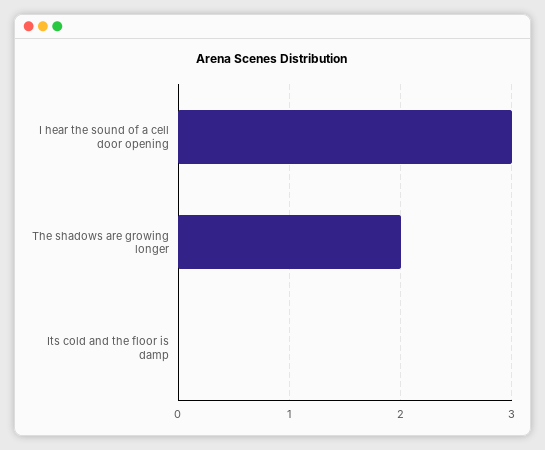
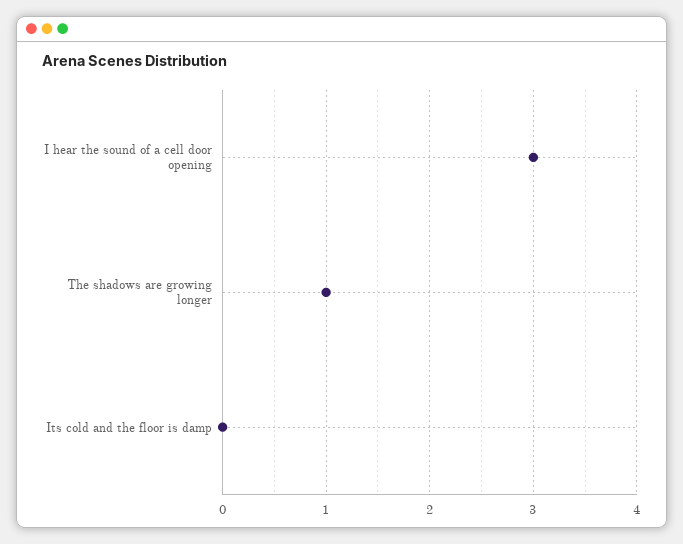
The shadows are growing longer: 2 -> 1

